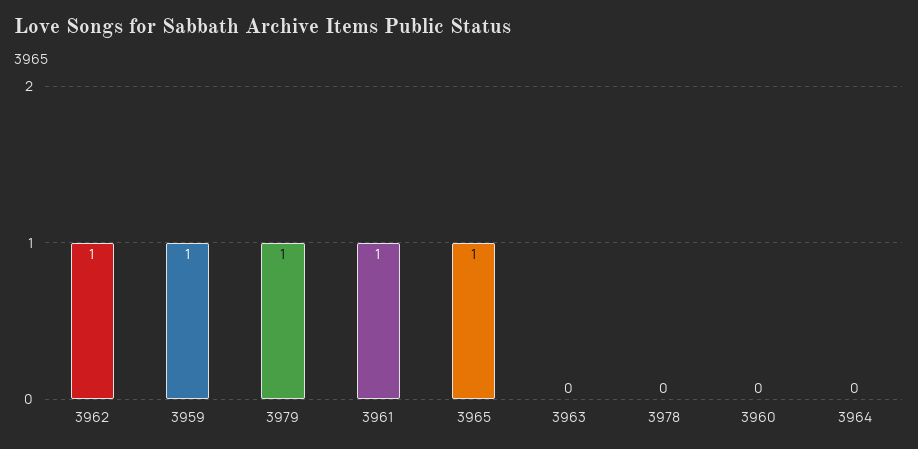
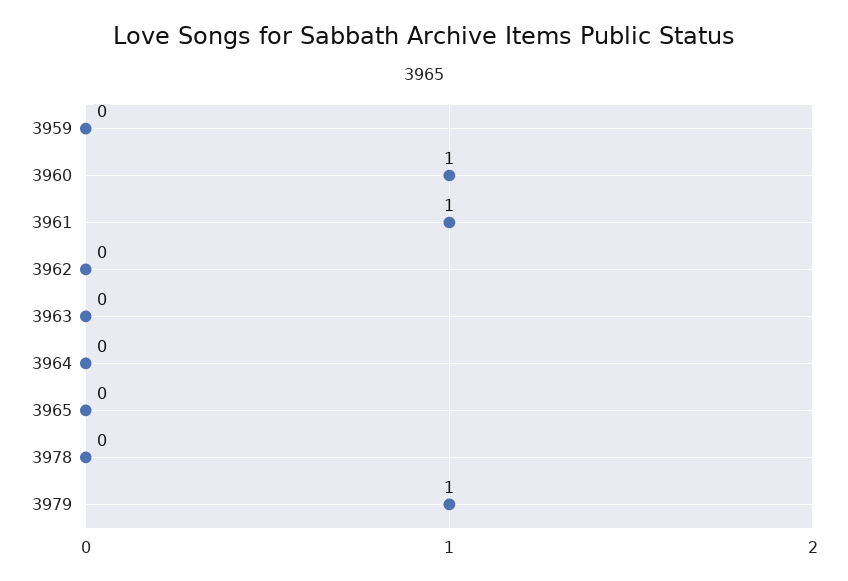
3962: 1 -> 0
3959: 1 -> 0
3965: 1 -> 0
3960: 0 -> 1

